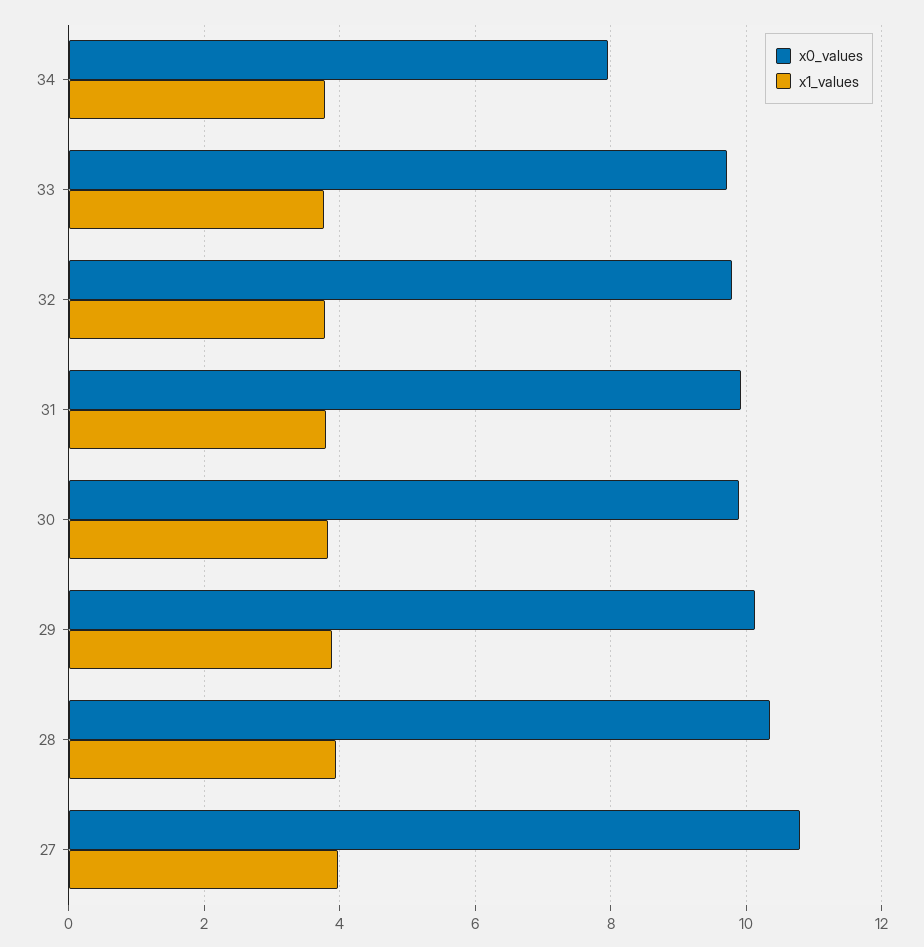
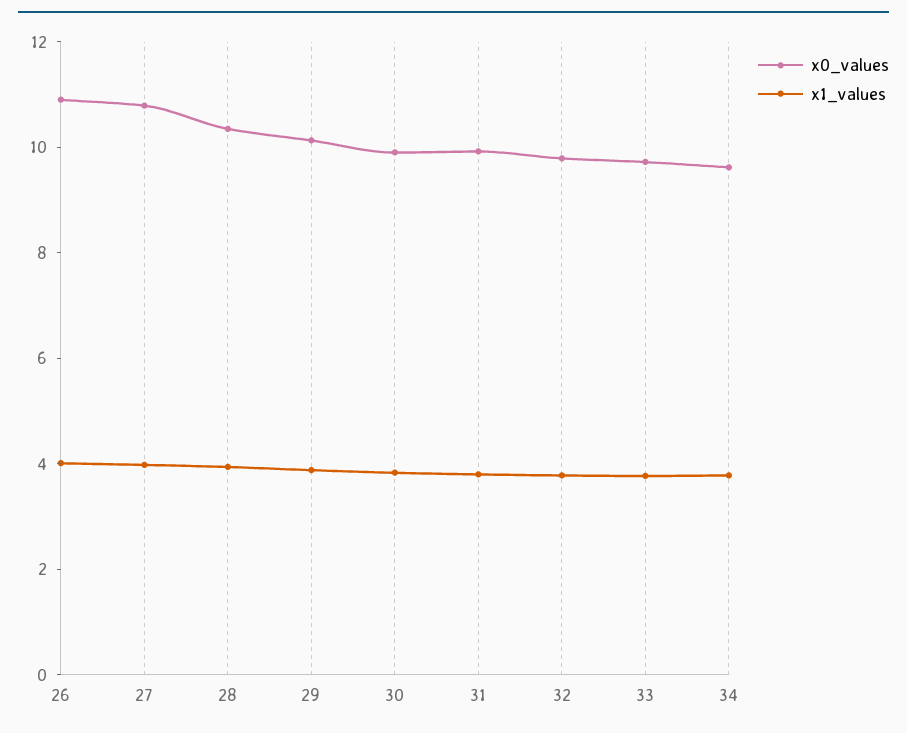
x0_values, 34: 8 -> 9.5
x0_values, 26: none -> 11
x1_values, 26: none -> 4

